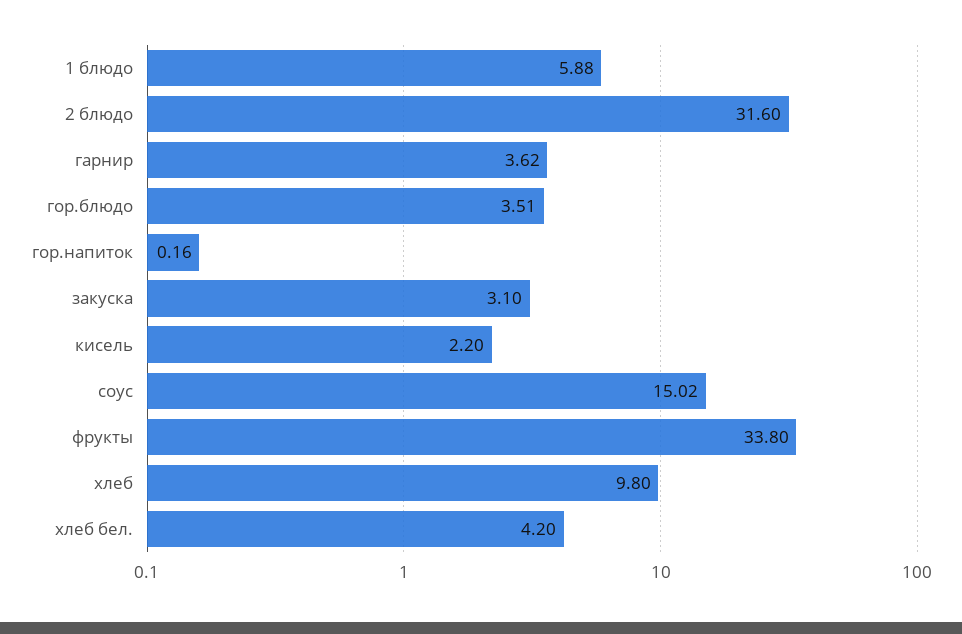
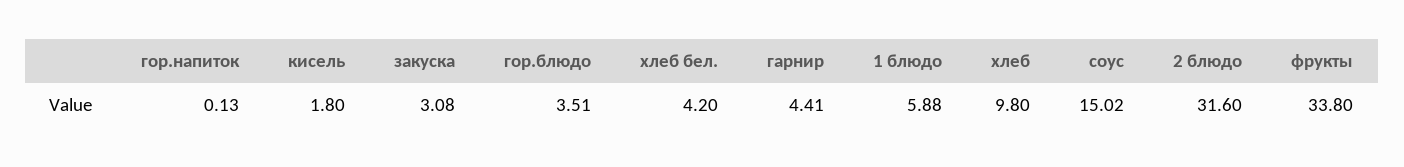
гарнир: 3.62 -> 4.41
гор.напиток: 0.16 -> 0.13
закуска: 3.1 -> 3.08
кисель: 2.2 -> 1.8

